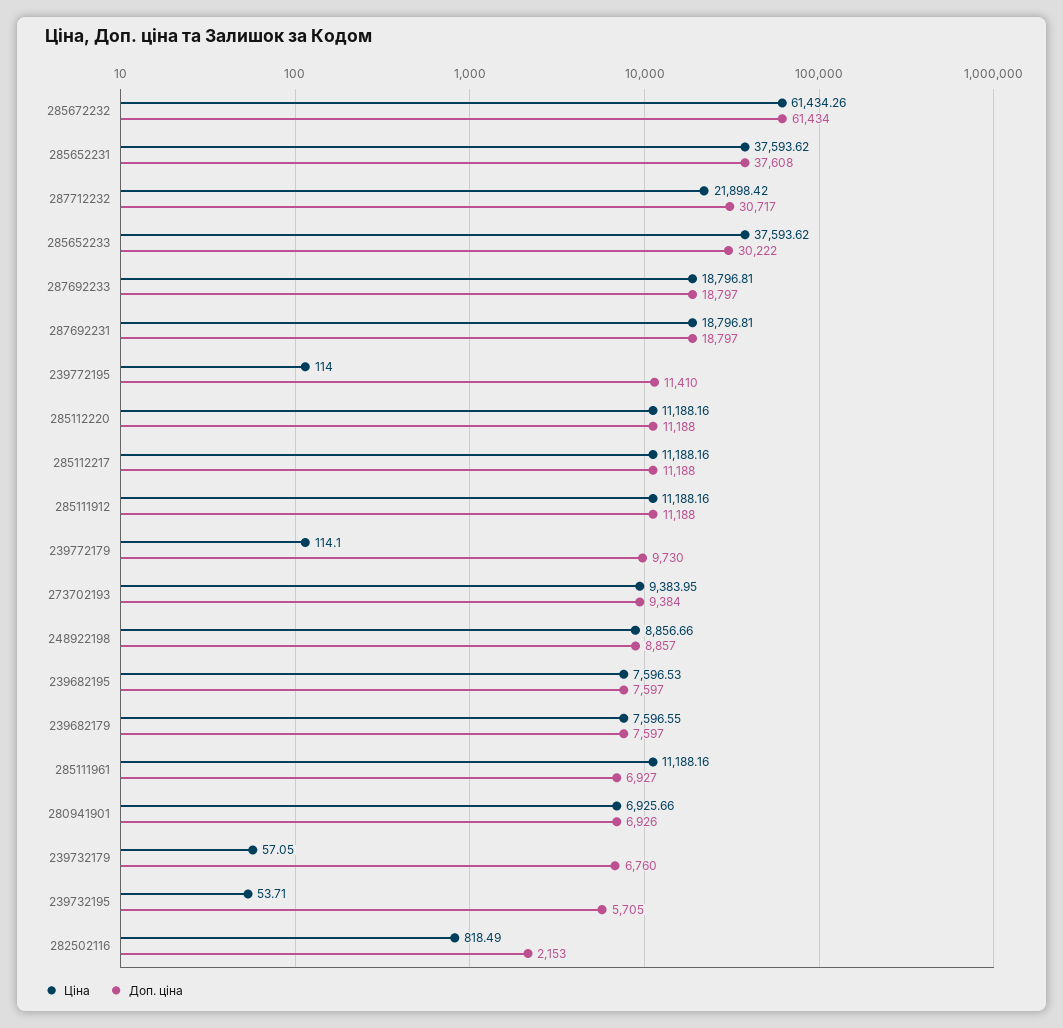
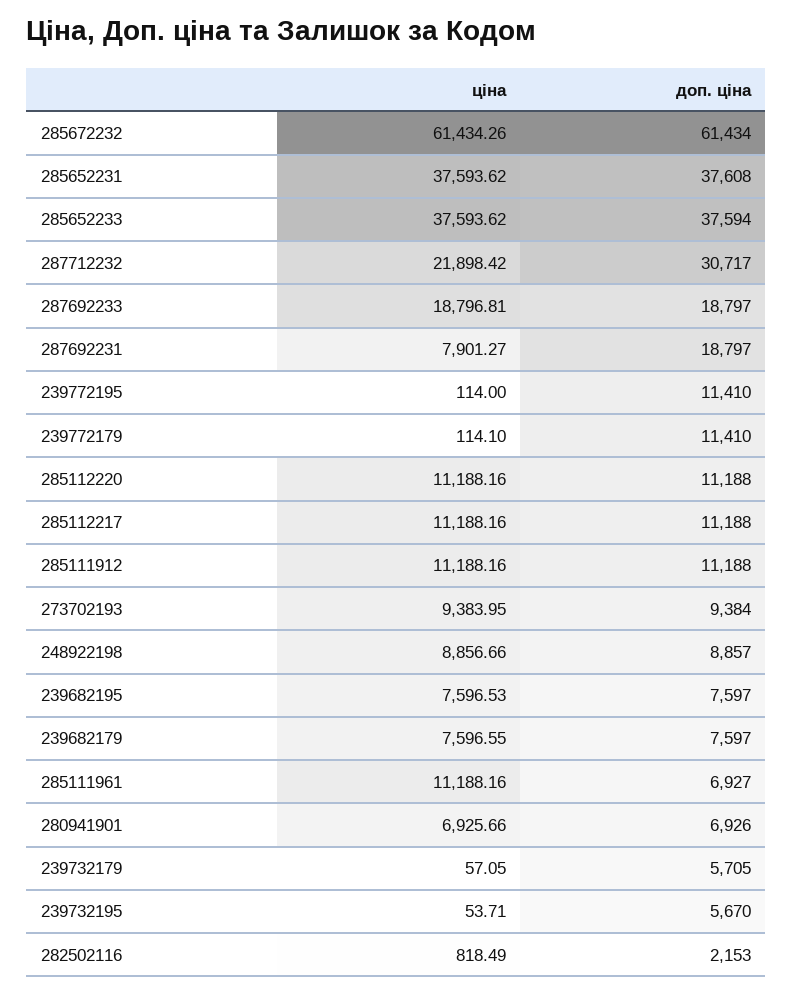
Доп. ціна, 285652233: 30222 -> 37594
Ціна, 287692231: 18796.81 -> 7901.27
Доп. ціна, 239772179: 9730 -> 11410
Доп. ціна, 239732179: 6760 -> 5705
Доп. ціна, 239732195: 5705 -> 5670

